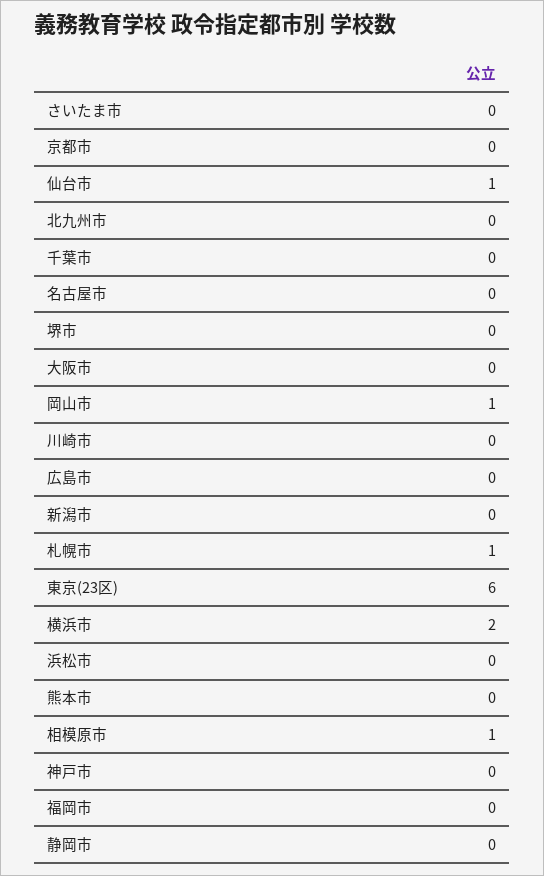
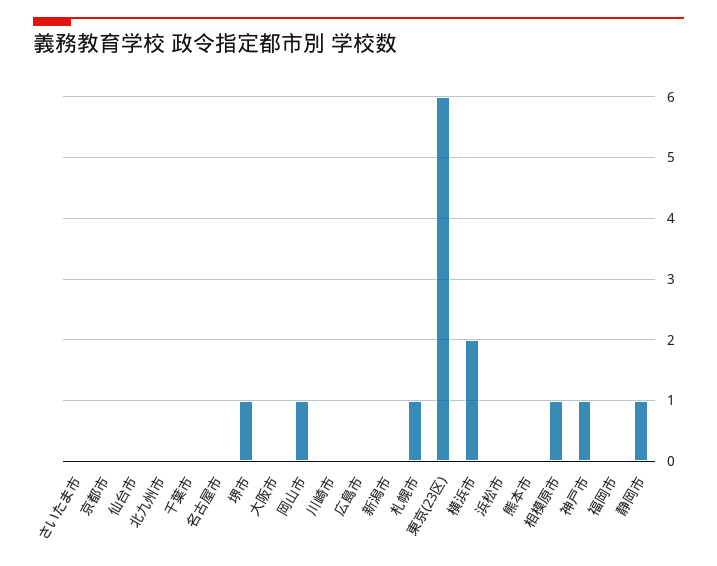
仙台市: 1 -> 0
堺市: 0 -> 1
神戸市: 0 -> 1
静岡市: 0 -> 1

